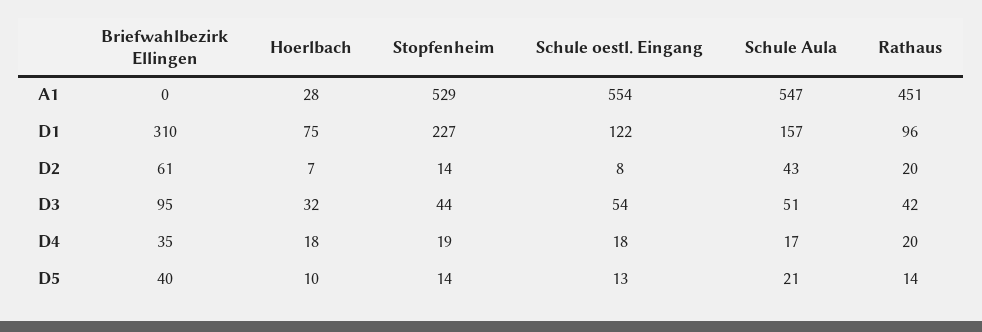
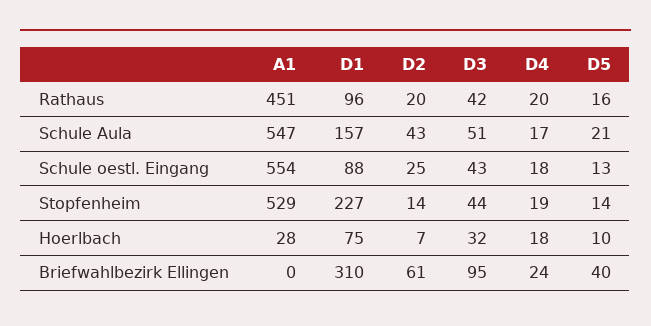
Schule oestl. Eingang, D1: 122 -> 88
Schule oestl. Eingang, D2: 8 -> 25
Schule oestl. Eingang, D3: 54 -> 43
Briefwahlbezirk Ellingen, D4: 35 -> 24
Rathaus, D5: 14 -> 16

